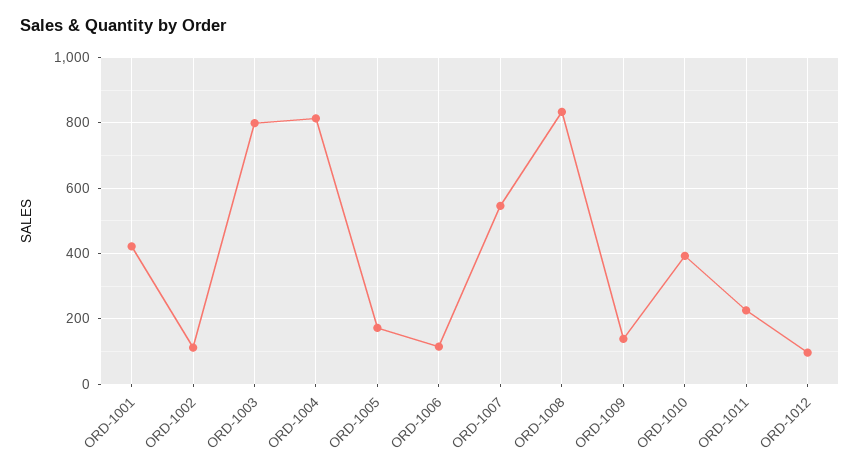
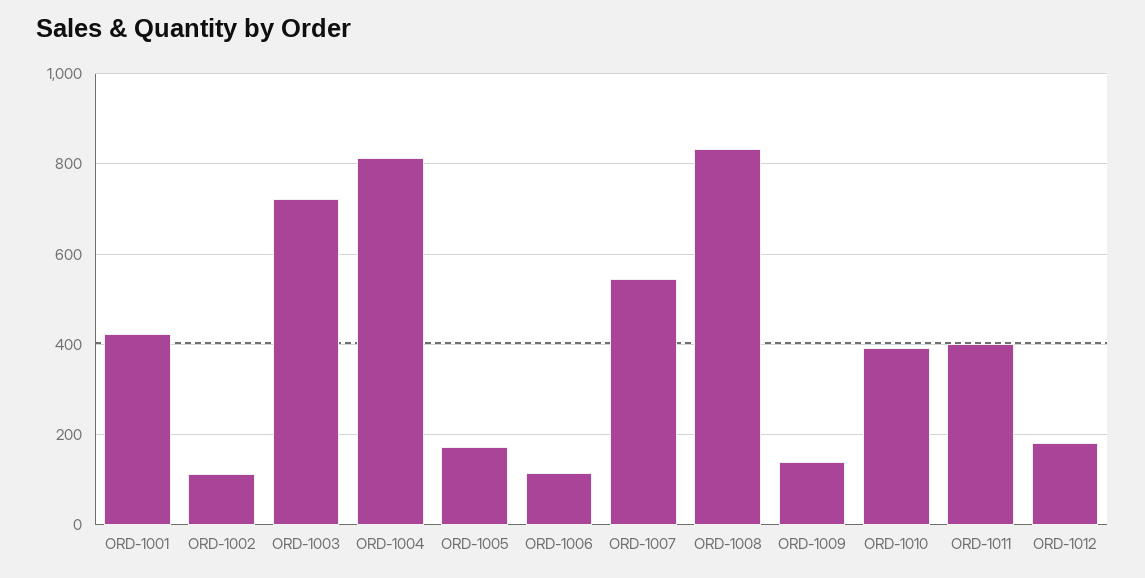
ORD-1003: 800 -> 720
ORD-1011: 220 -> 400
ORD-1012: 100 -> 180

